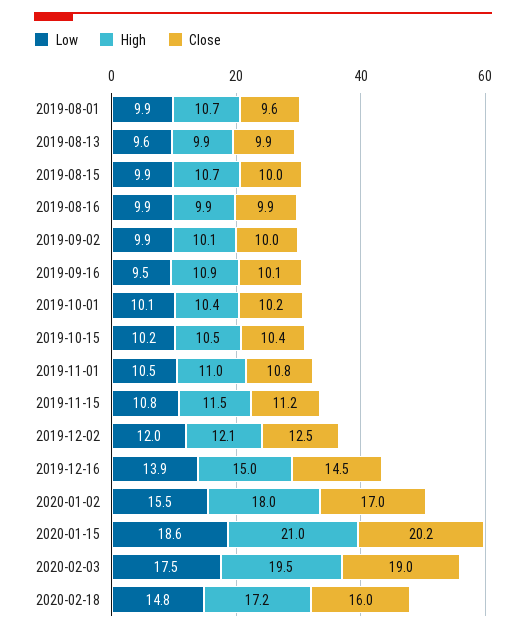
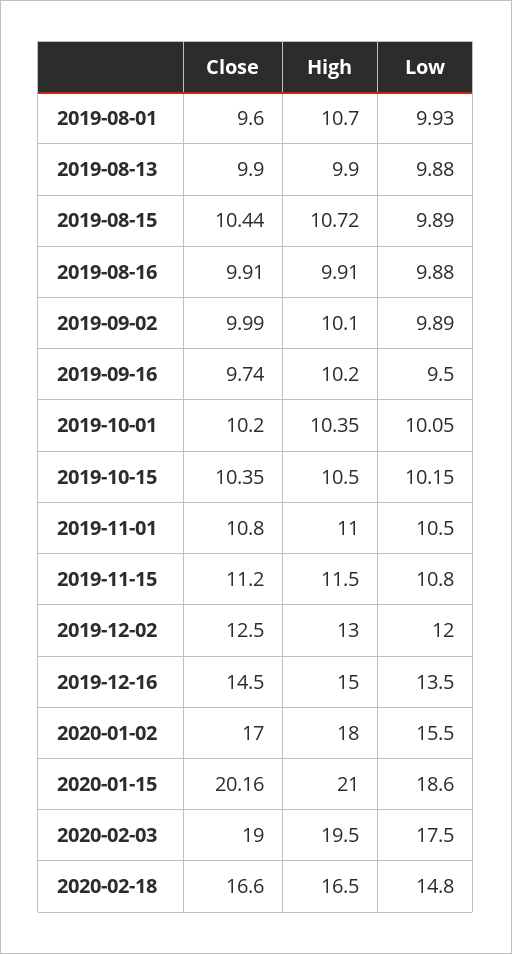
Low, 2019-08-13: 9.6 -> 9.88
Close, 2019-08-15: 10 -> 10.44
High, 2019-09-16: 10.9 -> 10.2
Close, 2019-09-16: 10.1 -> 9.74
High, 2019-12-02: 12.1 -> 13
Low, 2019-12-16: 13.9 -> 13.5
High, 2020-02-18: 17.2 -> 16.5
Close, 2020-02-18: 16 -> 16.6

